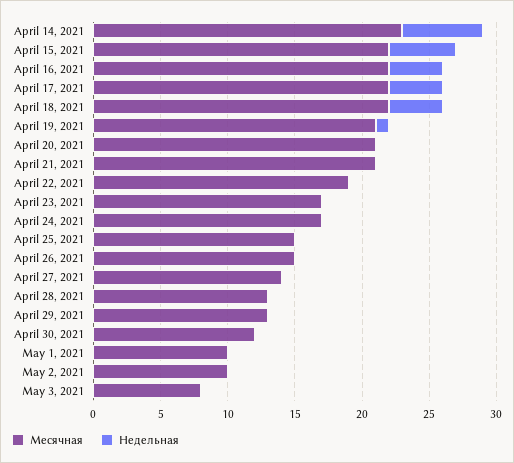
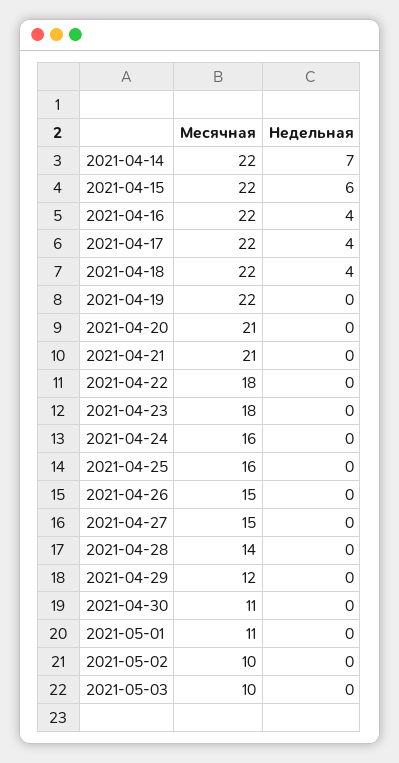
Месячная, April 14, 2021: 23 -> 22
Недельная, April 14, 2021: 6 -> 7
Недельная, April 15, 2021: 5 -> 6
Месячная, April 19, 2021: 21 -> 22
Недельная, April 19, 2021: 1 -> 0
Месячная, April 22, 2021: 19 -> 18
Месячная, April 23, 2021: 17 -> 18
Месячная, April 24, 2021: 17 -> 16
Месячная, April 25, 2021: 15 -> 16
Месячная, April 27, 2021: 14 -> 15
Месячная, April 28, 2021: 13 -> 14
Месячная, April 29, 2021: 13 -> 12
Месячная, April 30, 2021: 12 -> 11
Месячная, May 1, 2021: 10 -> 11
Месячная, May 3, 2021: 8 -> 10

